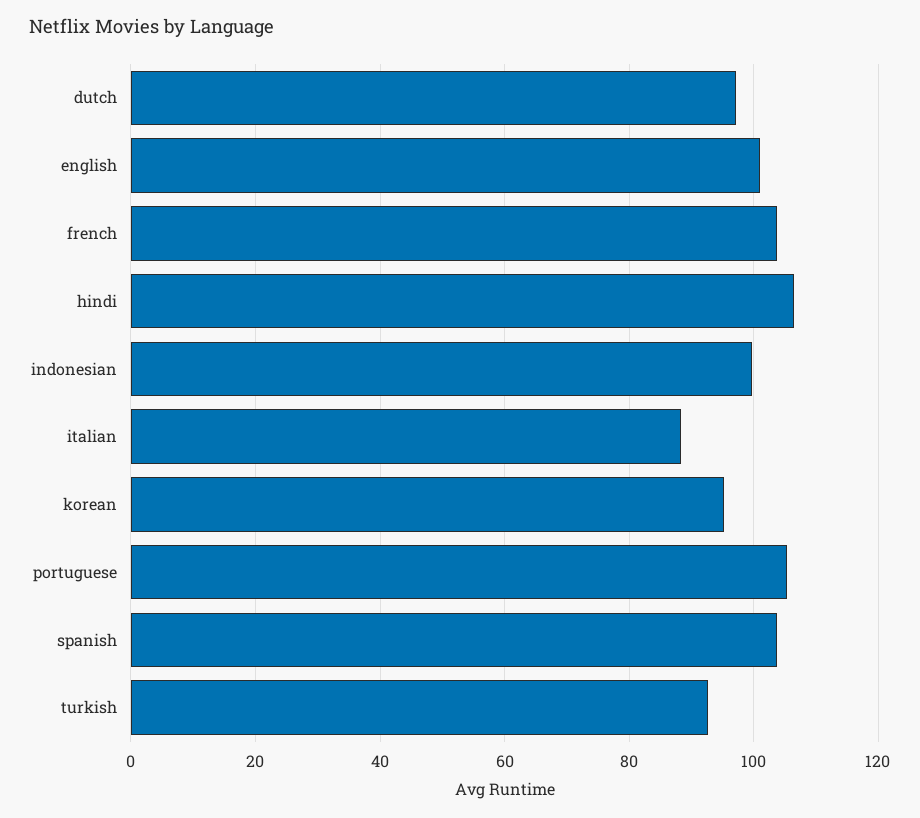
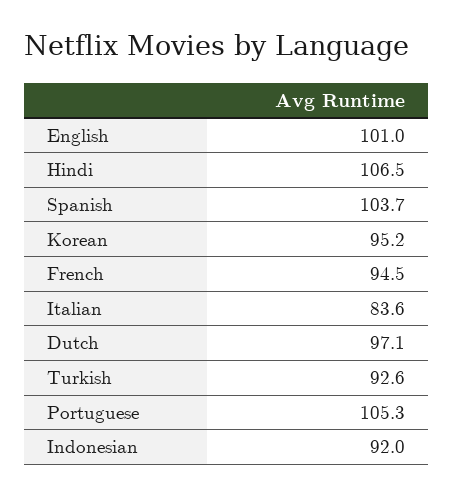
french: 104 -> 94.5
indonesian: 100 -> 92
italian: 88 -> 83.6

